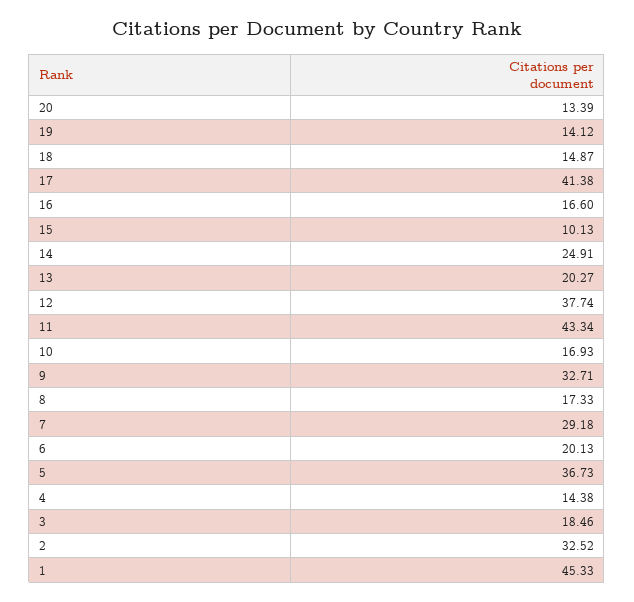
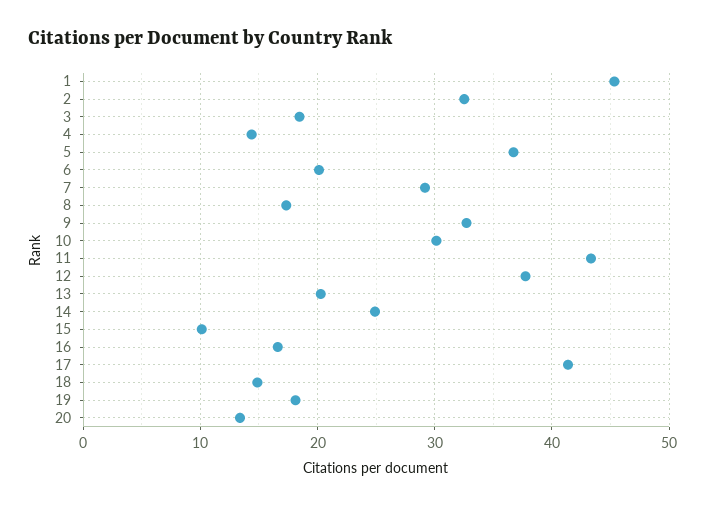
19: 14.12 -> 18
10: 16.93 -> 30

